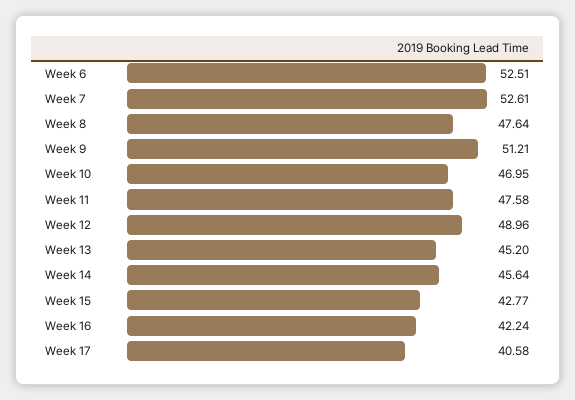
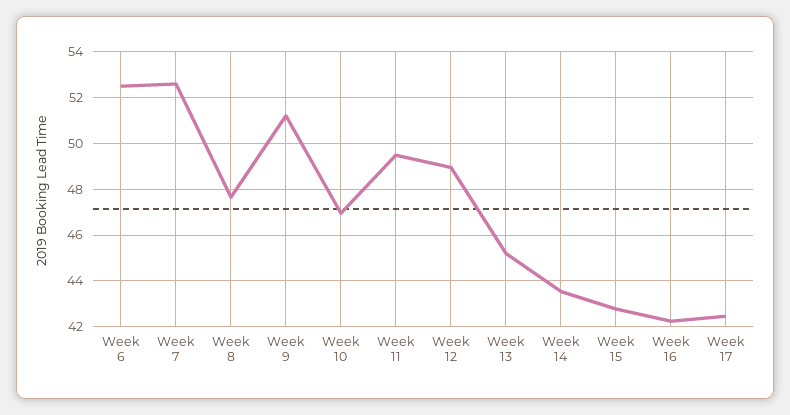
Week 11: 47.58 -> 49.5
Week 14: 45.64 -> 43.5
Week 17: 40.58 -> 42.5

